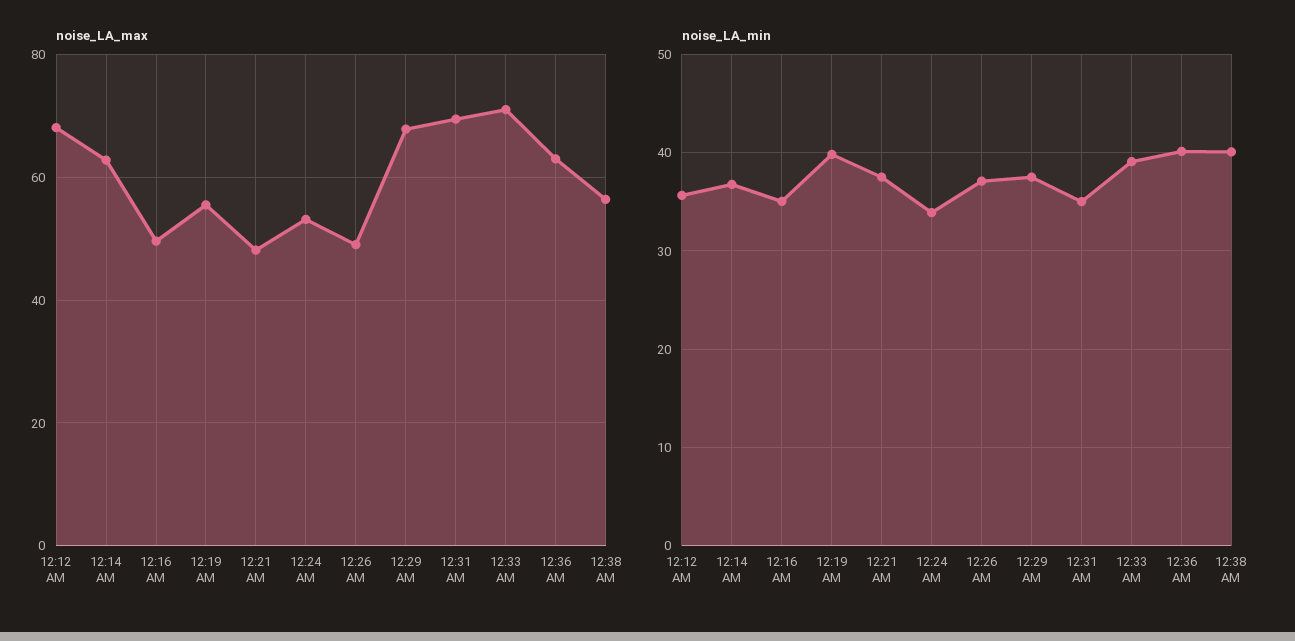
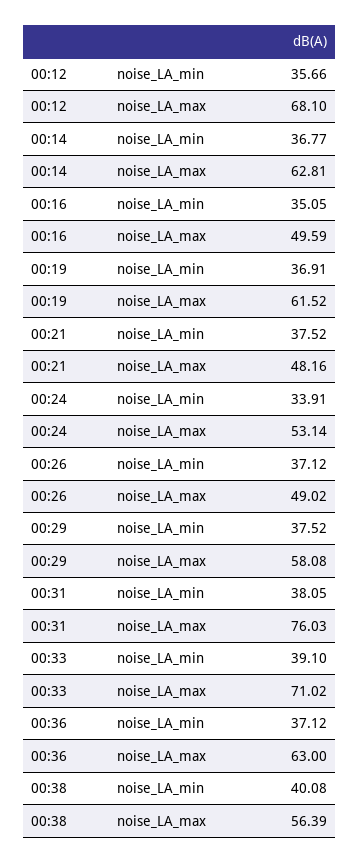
noise_LA_max, 12:19 AM: 56 -> 61.52
noise_LA_max, 12:29 AM: 68 -> 58.08
noise_LA_max, 12:31 AM: 70 -> 76.03
noise_LA_min, 12:19 AM: 40 -> 36.91
noise_LA_min, 12:31 AM: 35 -> 38.05
noise_LA_min, 12:36 AM: 40 -> 37.12

